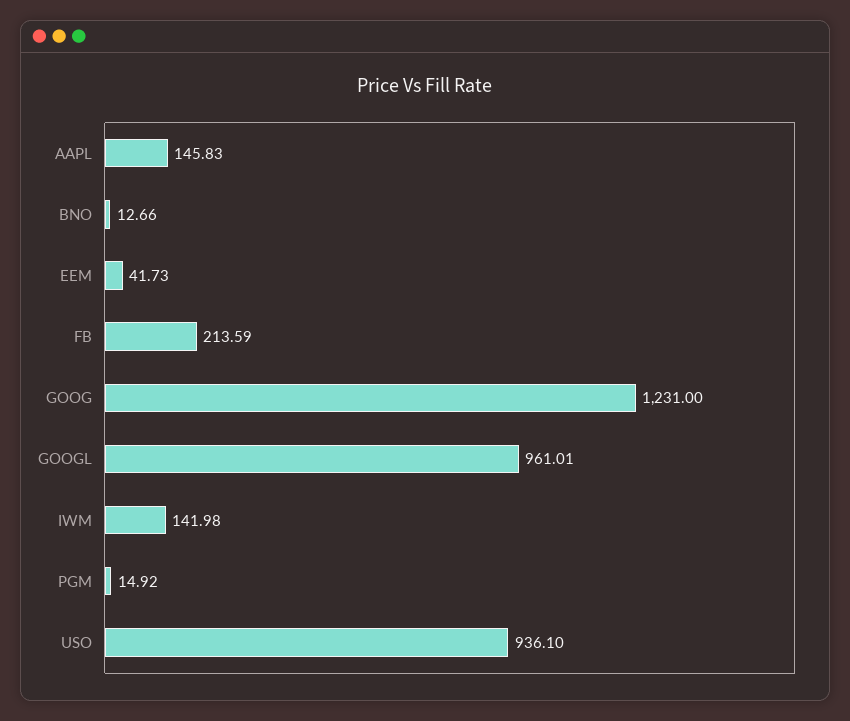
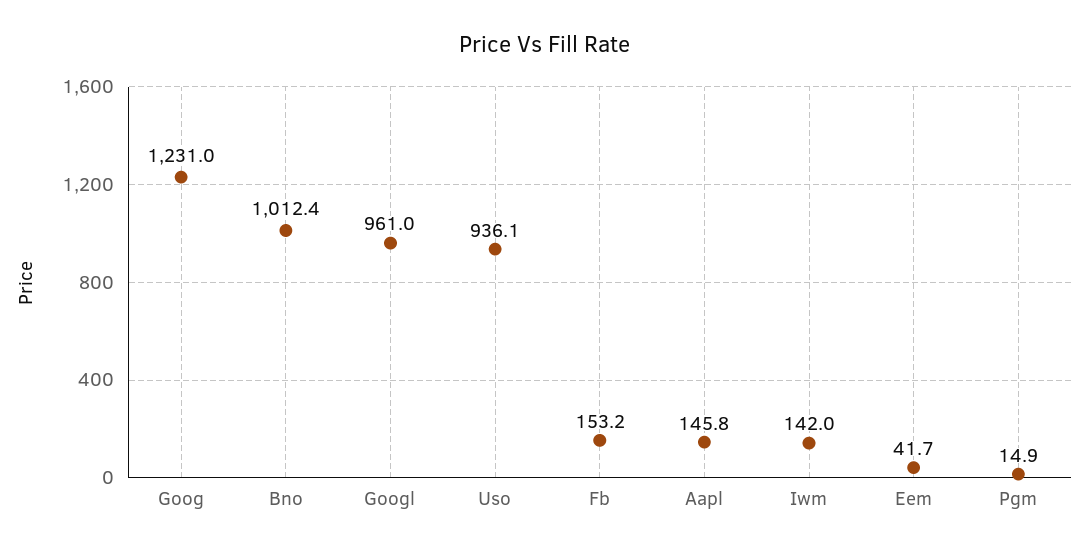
BNO: 12.66 -> 1012.4
FB: 213.59 -> 153.2

